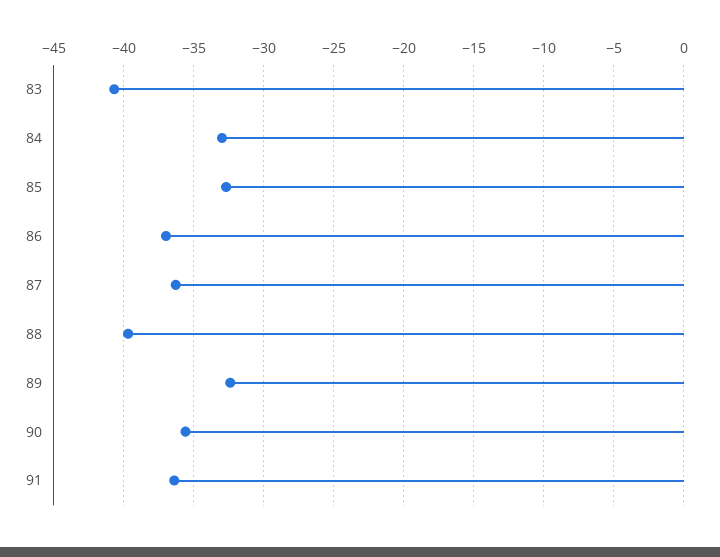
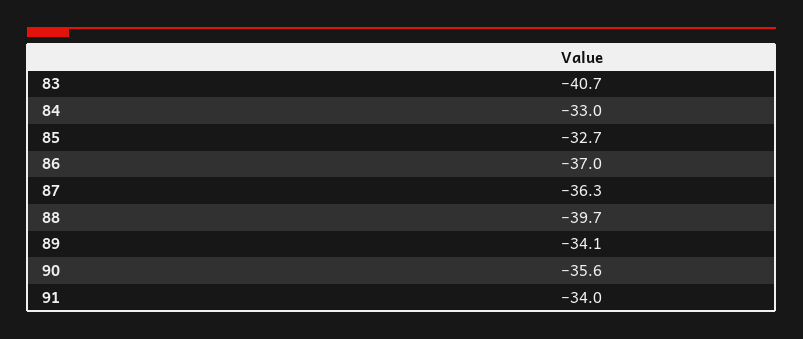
89: -32.5 -> -34.1
91: -36.5 -> -34

